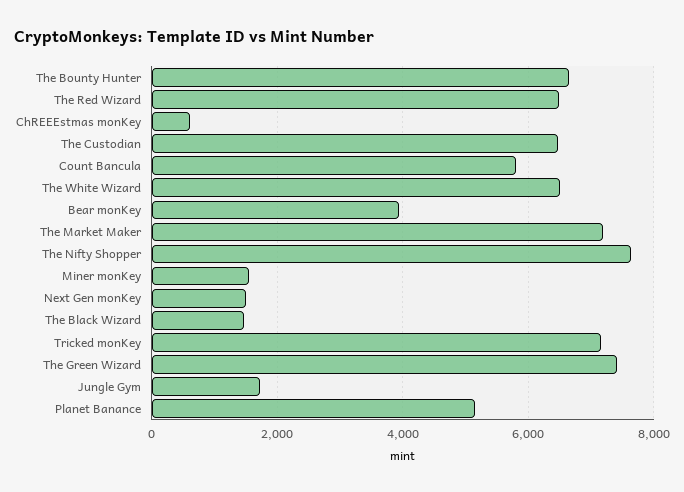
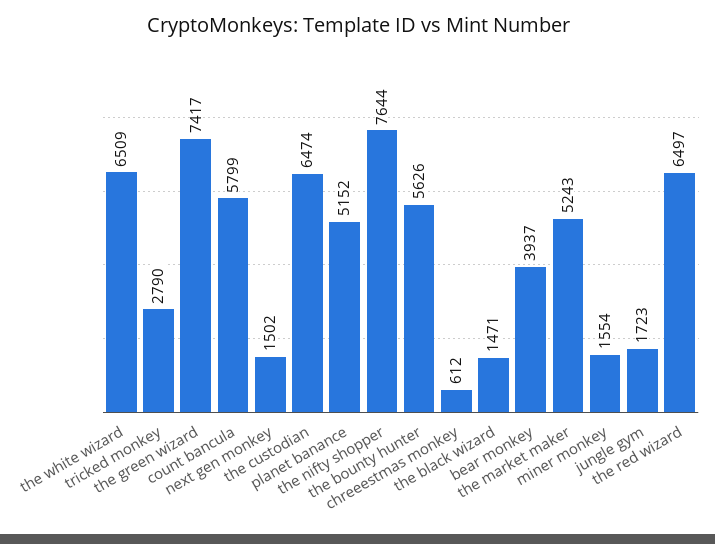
The Bounty Hunter: 6600 -> 5626
The Market Maker: 7200 -> 5243
Tricked monKey: 7200 -> 2790

